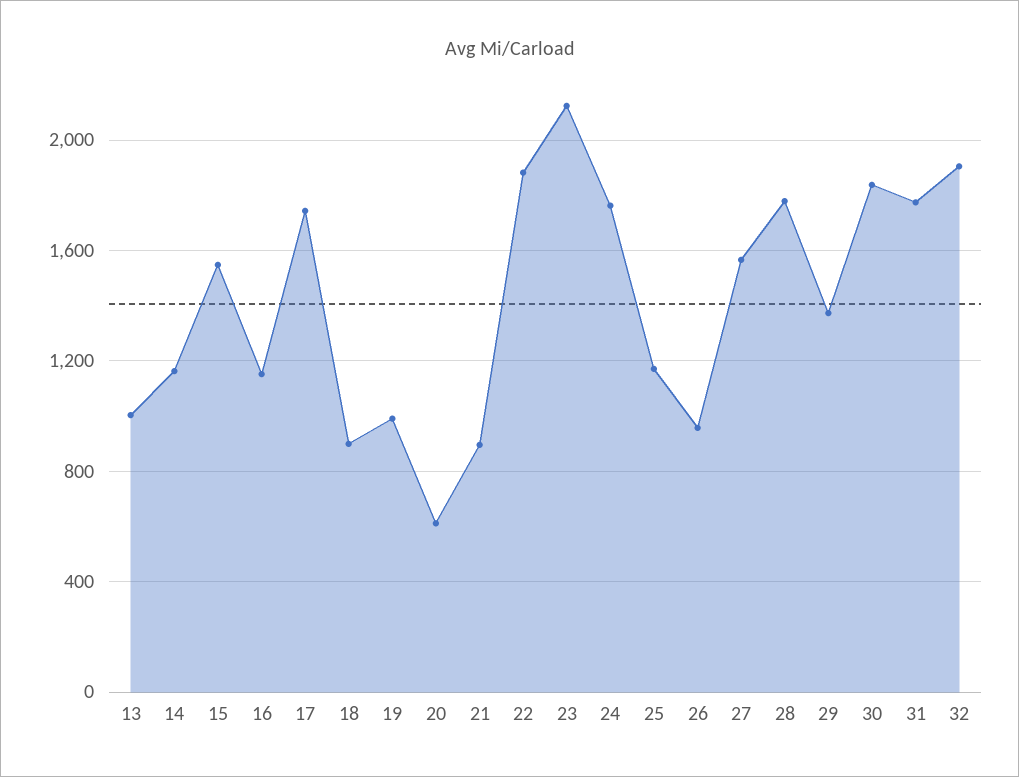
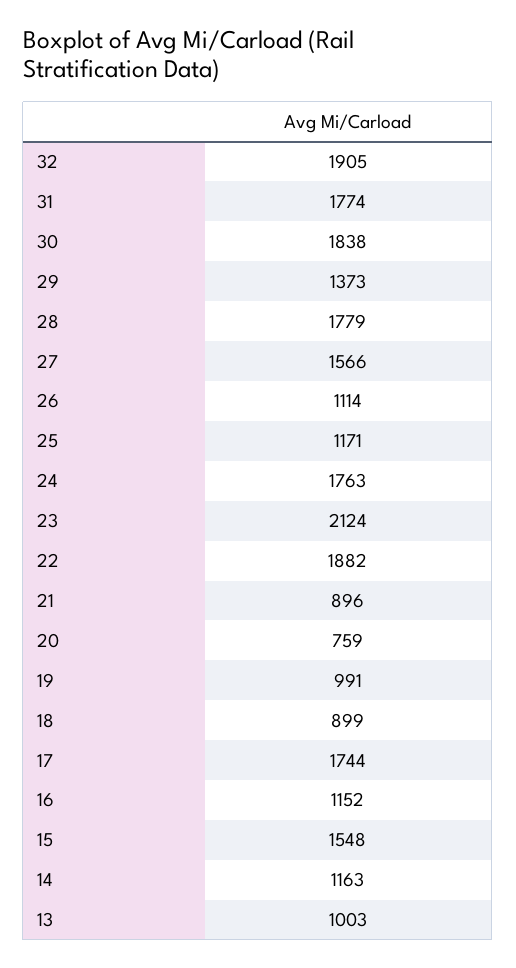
20: 600 -> 759
26: 950 -> 1114

